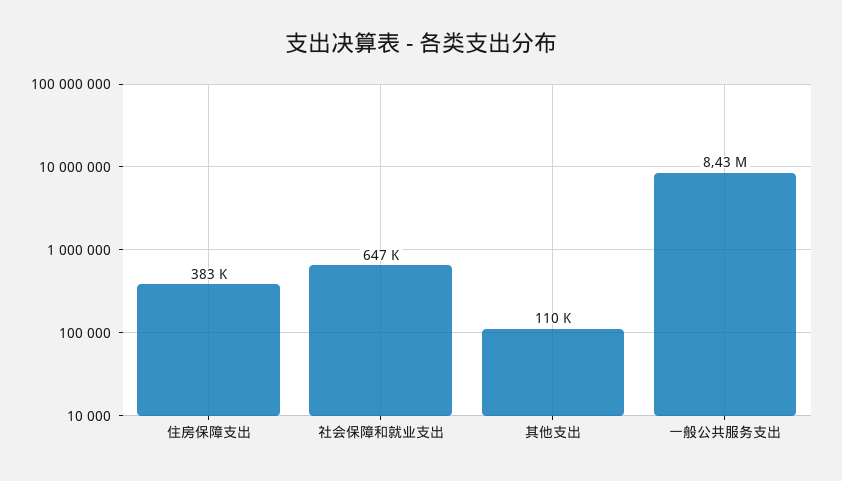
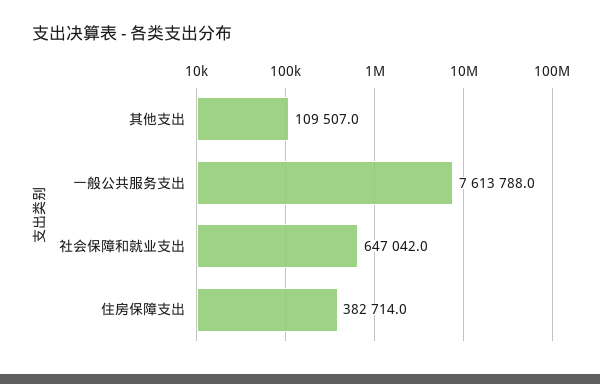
一般公共服务支出: 8430000 -> 7613788

